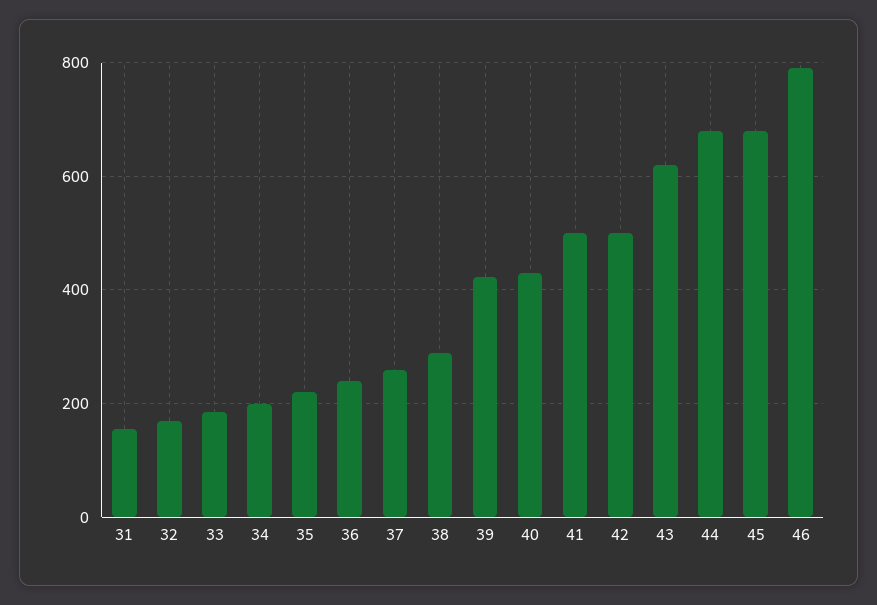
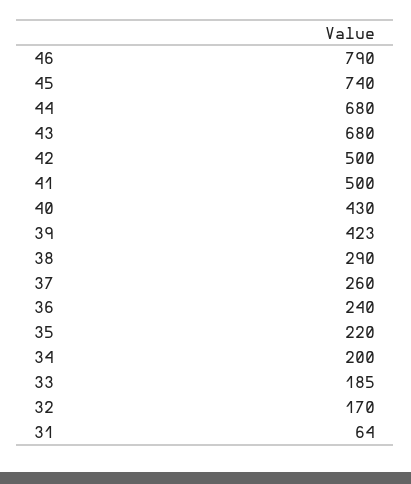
31: 160 -> 64
43: 620 -> 680
45: 680 -> 740

